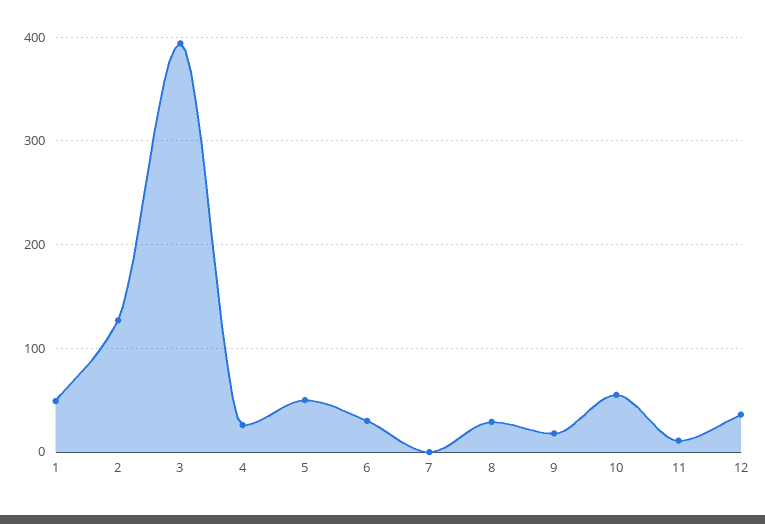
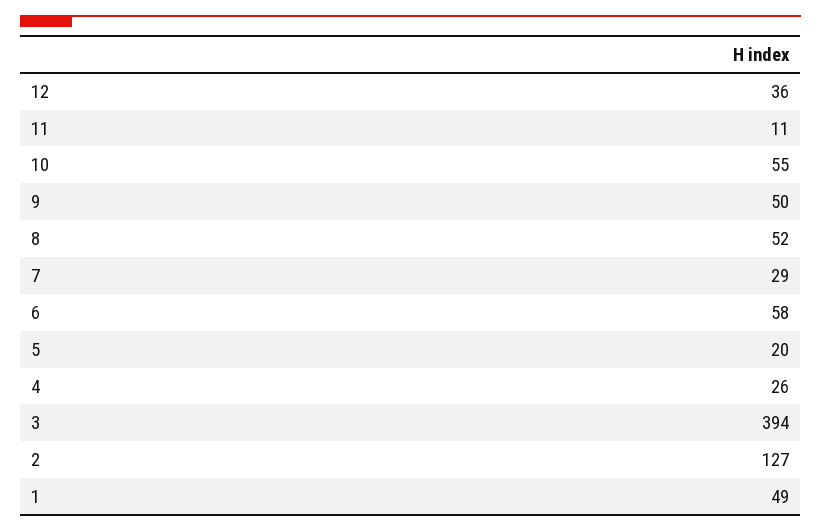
5: 50 -> 20
6: 30 -> 58
7: 0 -> 29
8: 30 -> 52
9: 20 -> 50

